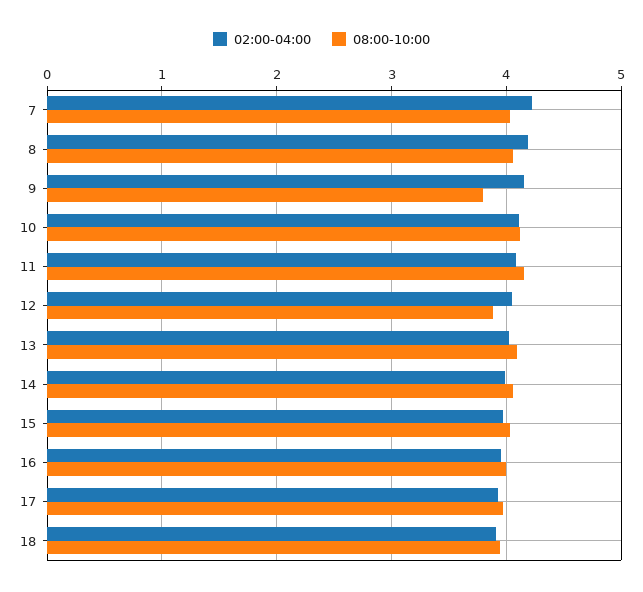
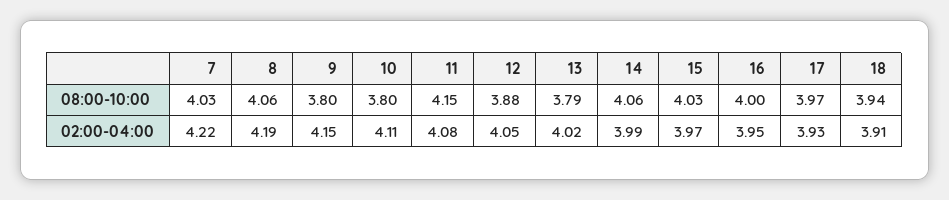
08:00-10:00, 10: 4.1 -> 3.8
08:00-10:00, 13: 4.1 -> 3.79

